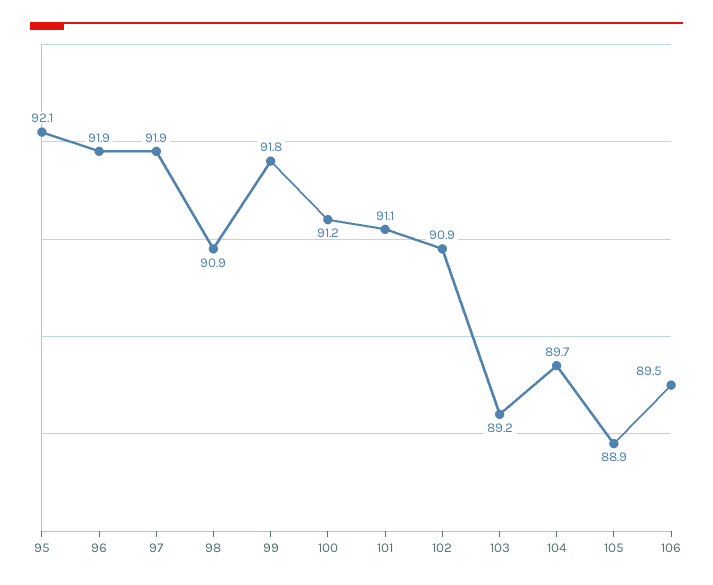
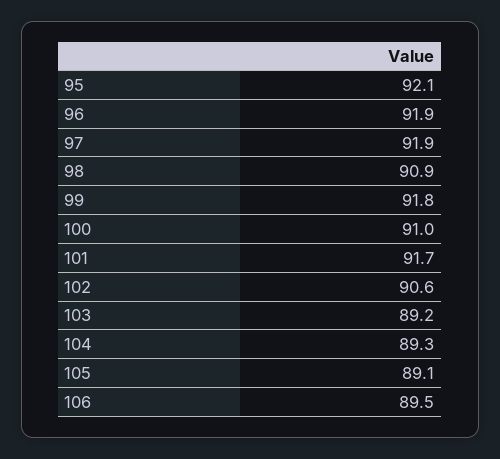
100: 91.2 -> 91
101: 91.1 -> 91.7
102: 90.9 -> 90.6
104: 89.7 -> 89.3
105: 88.9 -> 89.1

